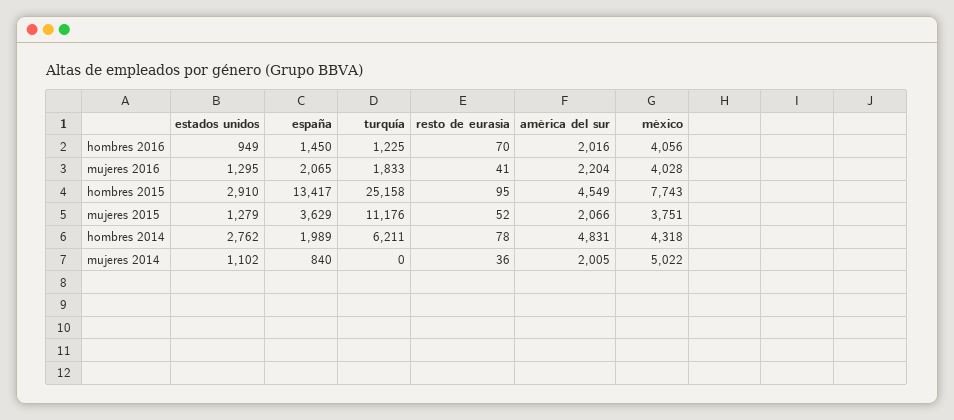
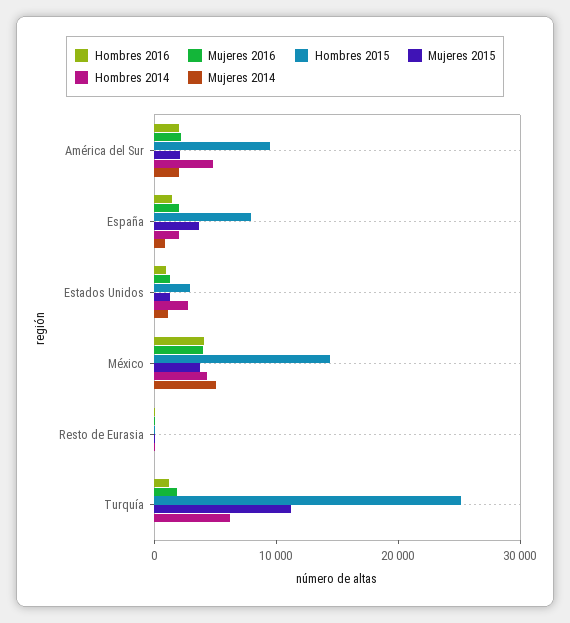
hombres 2015, españa: 13417 -> 8000
hombres 2015, américa del sur: 4549 -> 10000
hombres 2015, méxico: 7743 -> 14000

